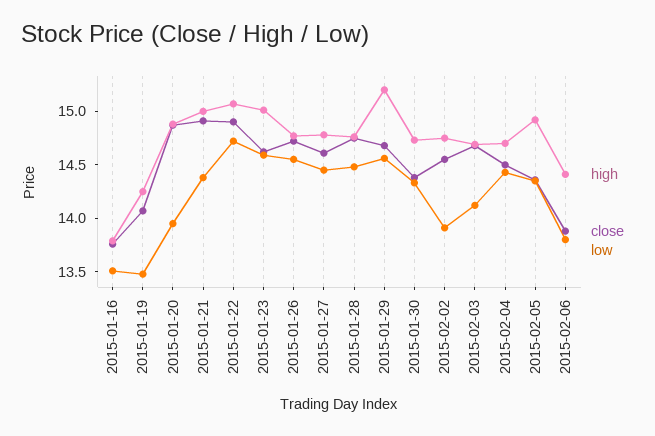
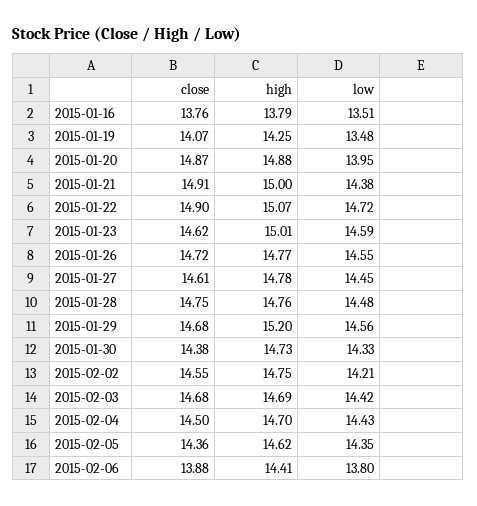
low, 2015-02-02: 13.9 -> 14.21
low, 2015-02-03: 14.1 -> 14.42
high, 2015-02-05: 14.9 -> 14.62

